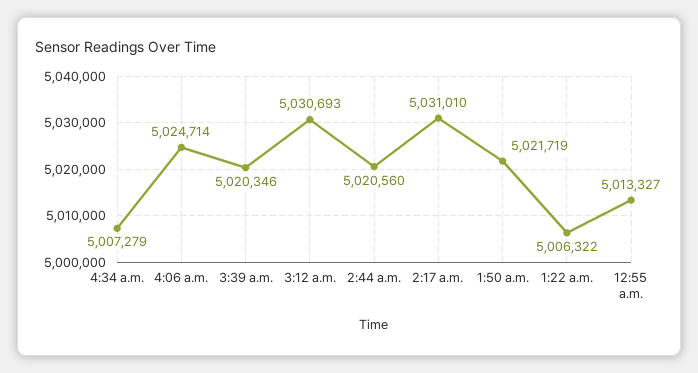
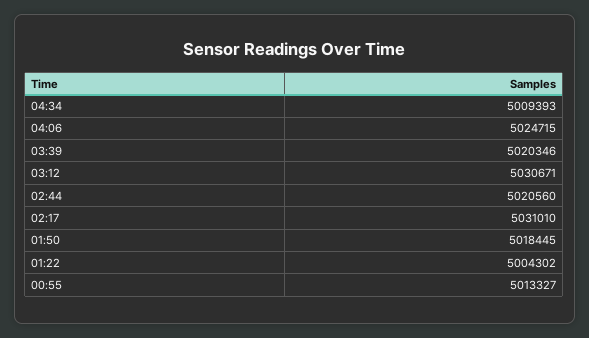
4:34 a.m.: 5007279 -> 5009393
4:06 a.m.: 5024714 -> 5024715
3:12 a.m.: 5030693 -> 5030671
1:50 a.m.: 5021719 -> 5018445
1:22 a.m.: 5006322 -> 5004302

